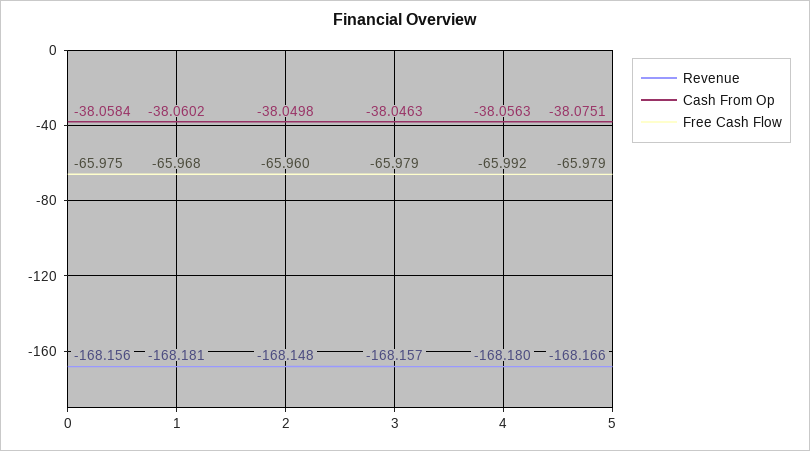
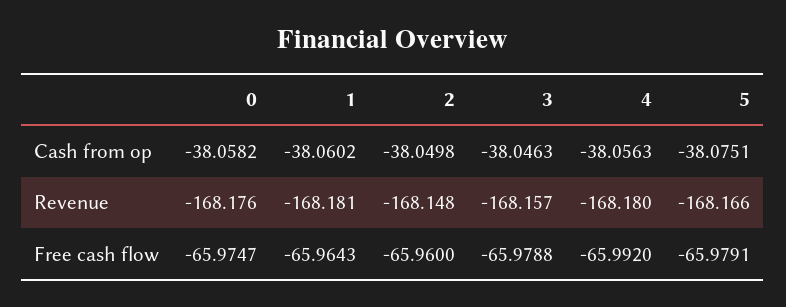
Revenue, 0: -168.156 -> -168.176
Cash From Op, 0: -38.0584 -> -38.0582
Free Cash Flow, 1: -65.968 -> -65.9643

